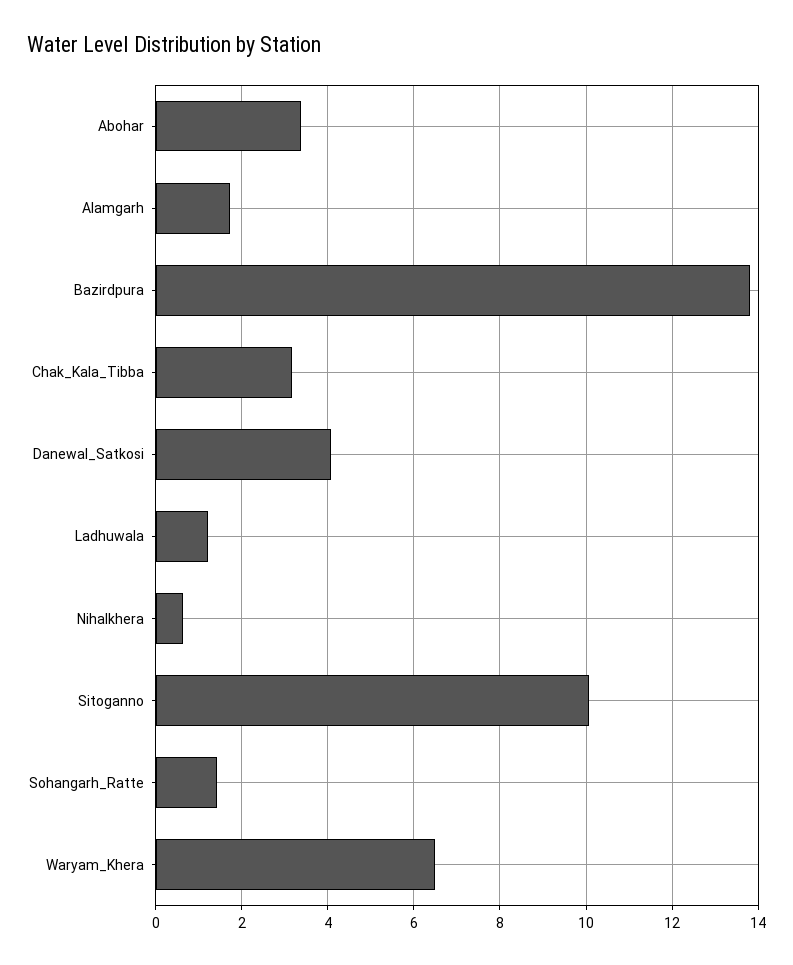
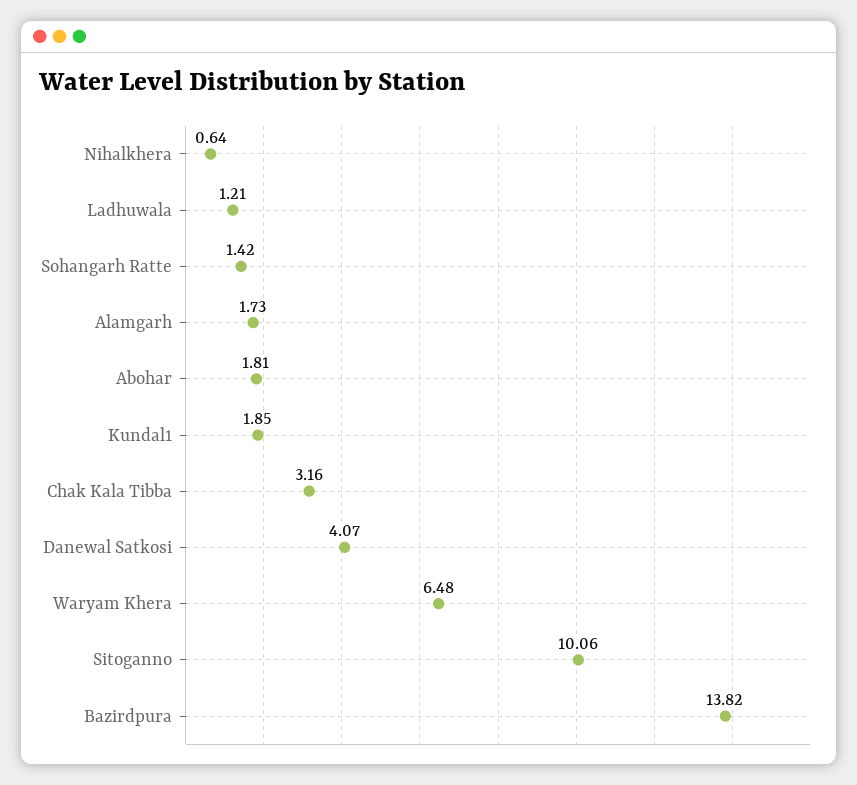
Abohar: 3.4 -> 1.81
Kundal1: none -> 1.85

